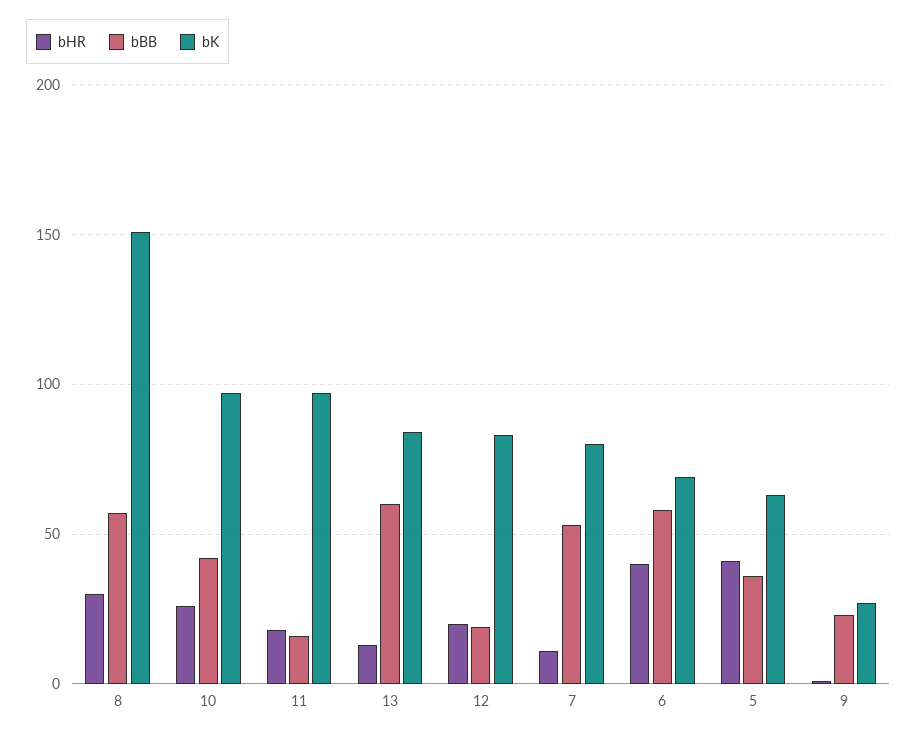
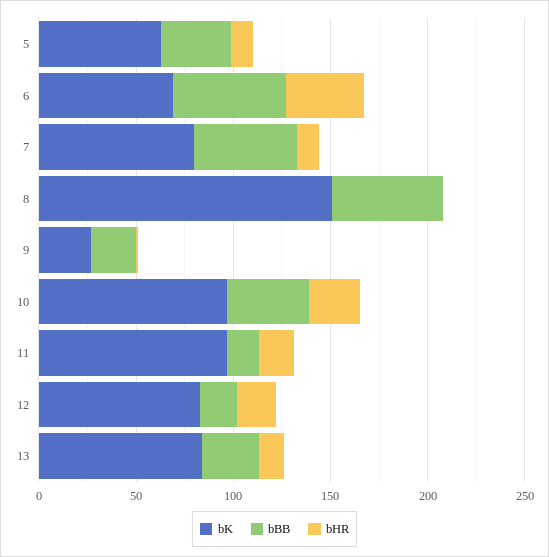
bHR, 8: 30 -> 0
bBB, 13: 60 -> 30
bHR, 5: 40 -> 10

